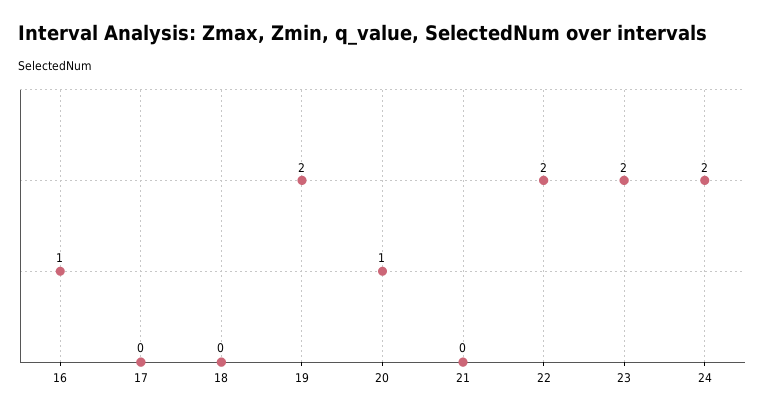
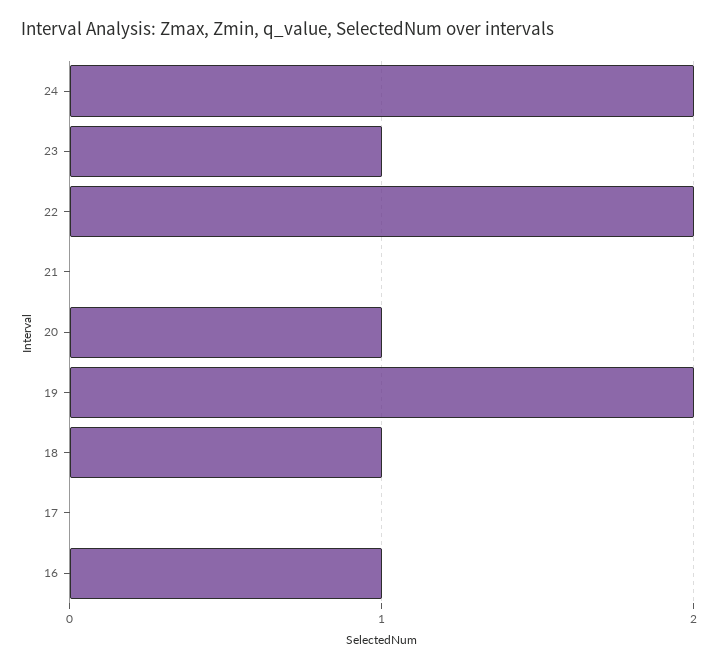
18: 0 -> 1
23: 2 -> 1

